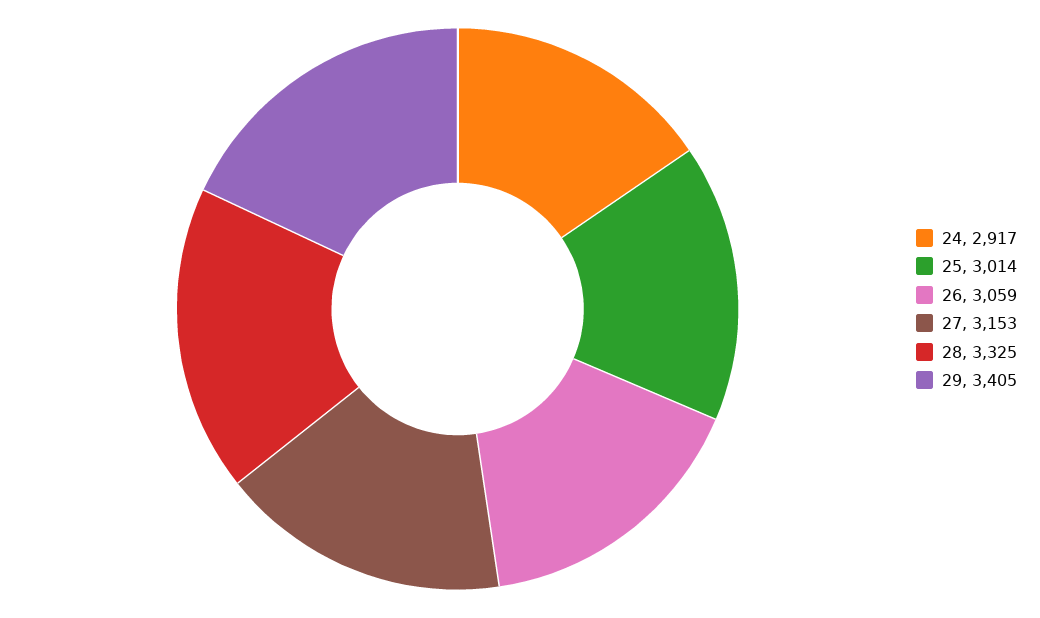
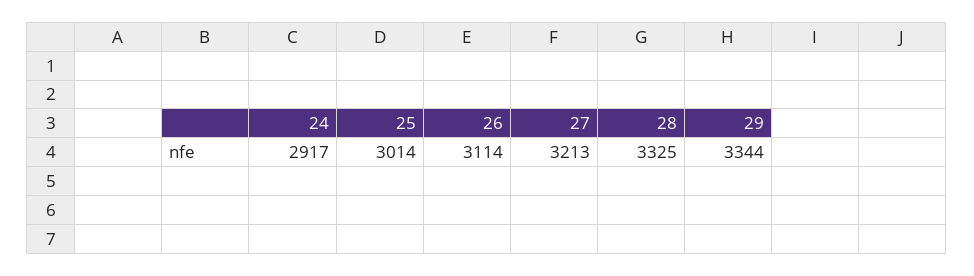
26: 3059 -> 3114
27: 3153 -> 3213
29: 3405 -> 3344

